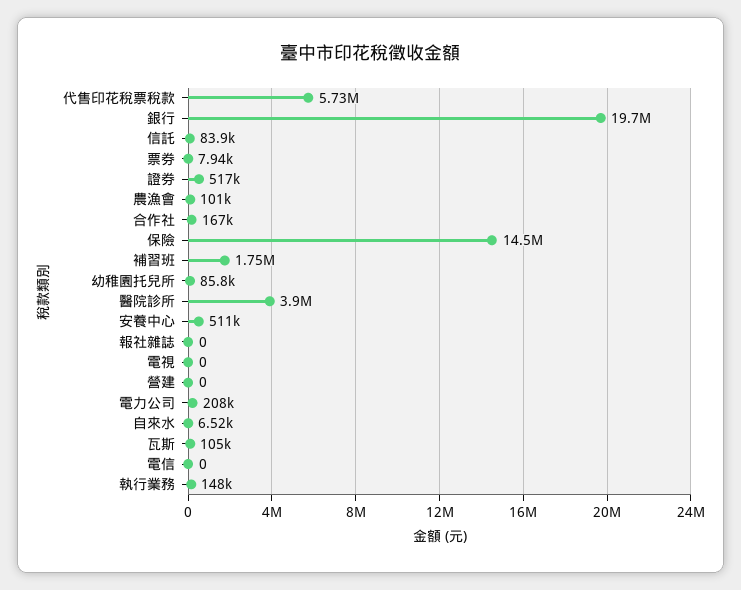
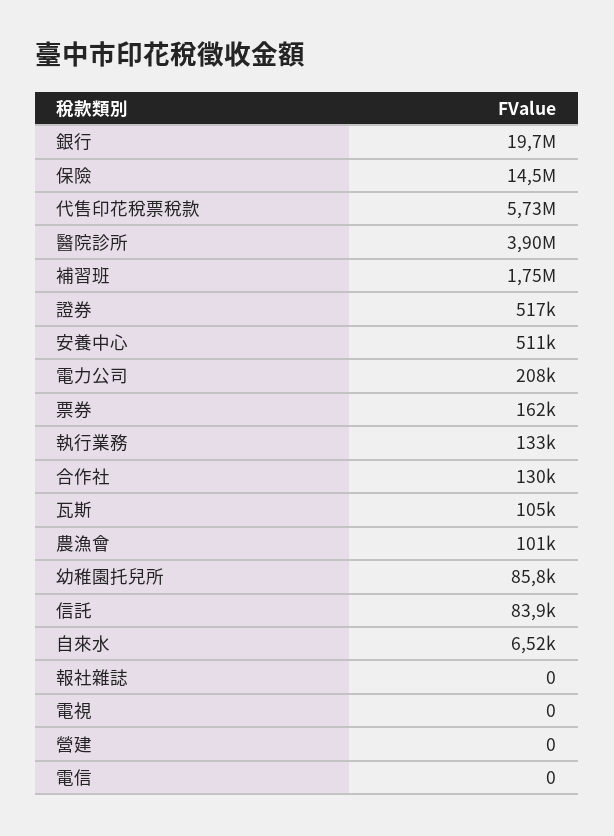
票券: 7940 -> 162000
合作社: 167000 -> 130000
執行業務: 148000 -> 133000

